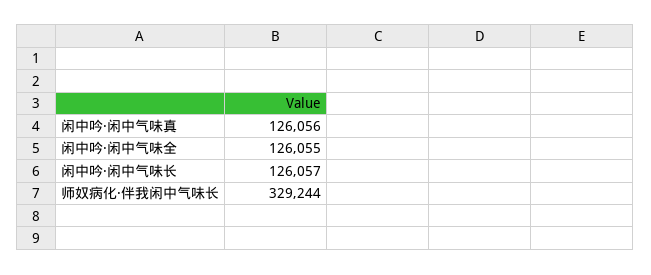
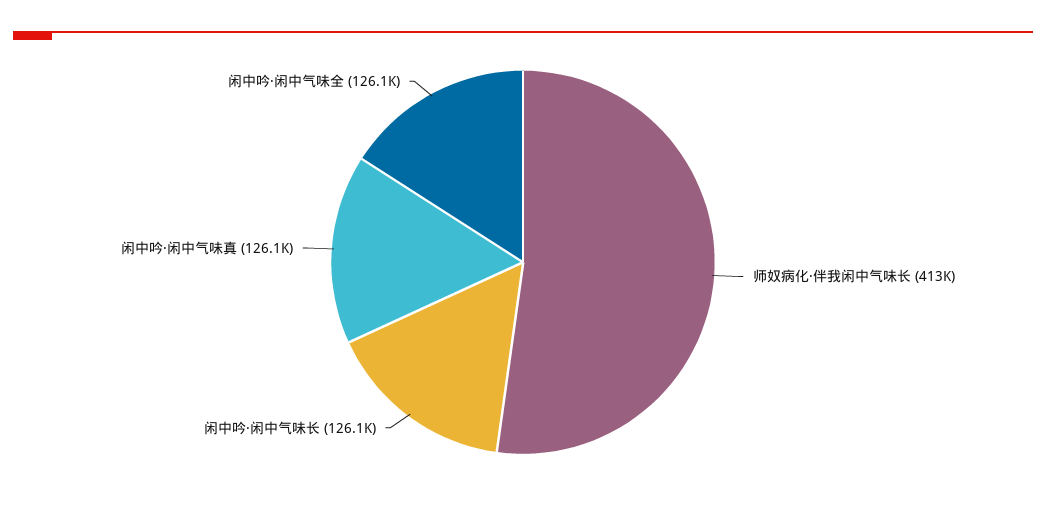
师奴病化·伴我闲中气味长: 329244 -> 413000

